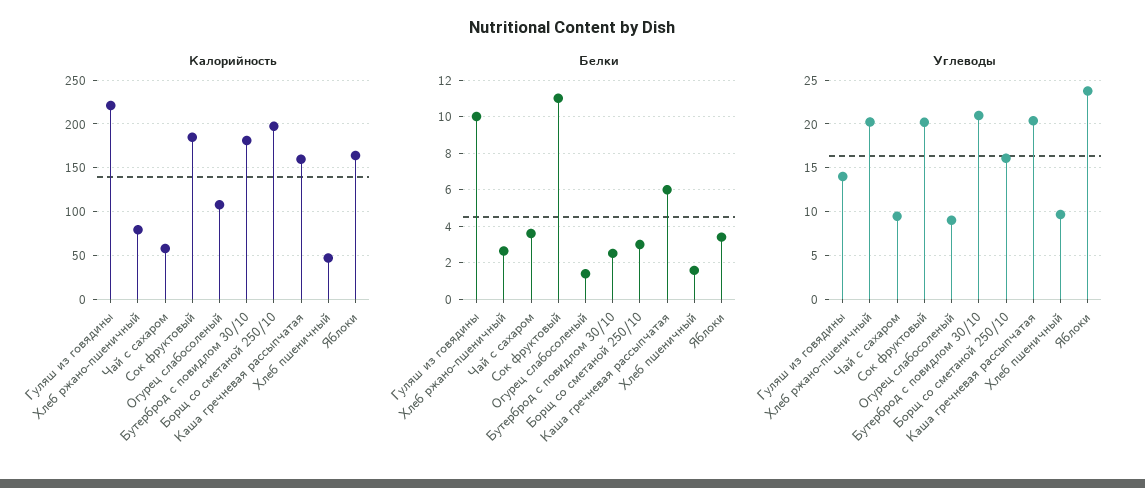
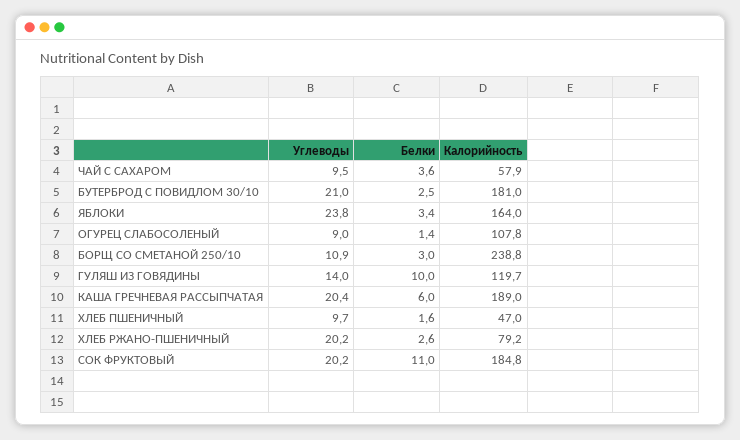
Калорийность, Гуляш из говядины: 220 -> 119.7
Калорийность, Борщ со сметаной 250/10: 200 -> 238.8
Калорийность, Каша гречневая рассыпчатая: 160 -> 189
Углеводы, Борщ со сметаной 250/10: 16 -> 10.9

